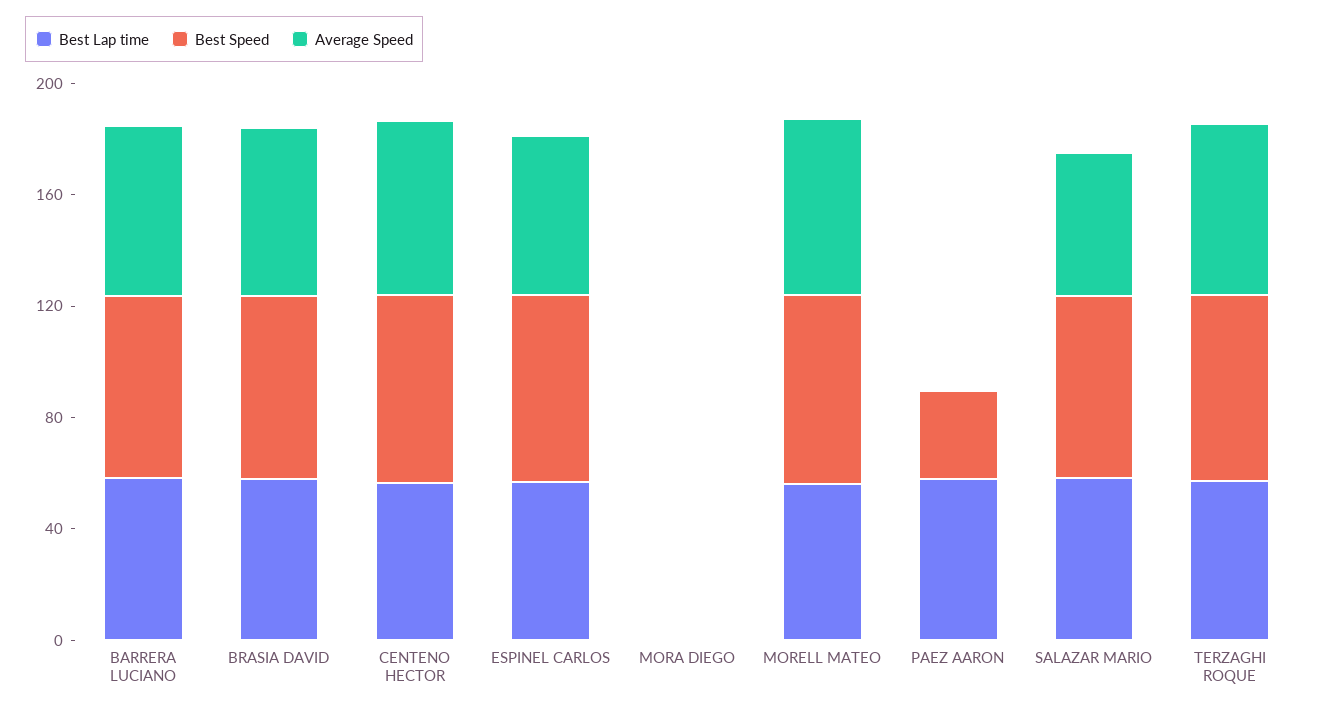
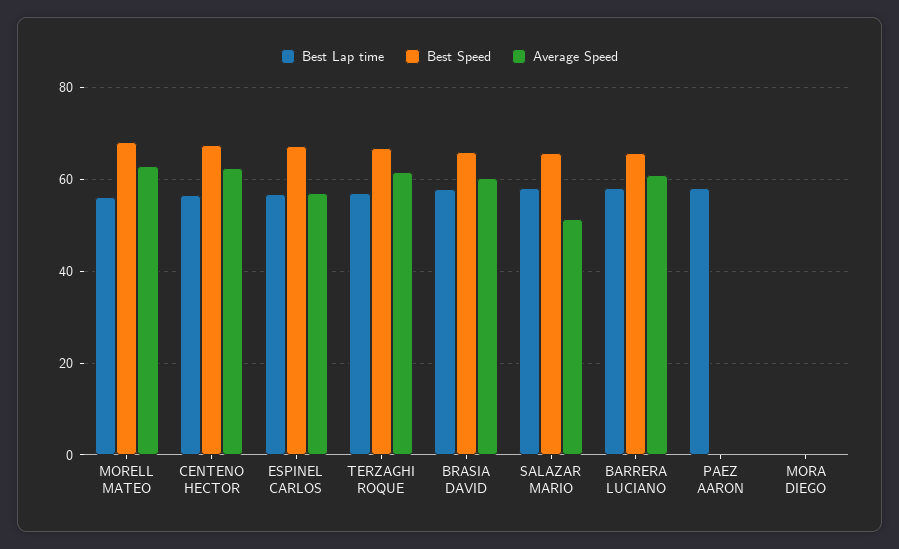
Best Speed, PAEZ AARON: 30 -> 0

